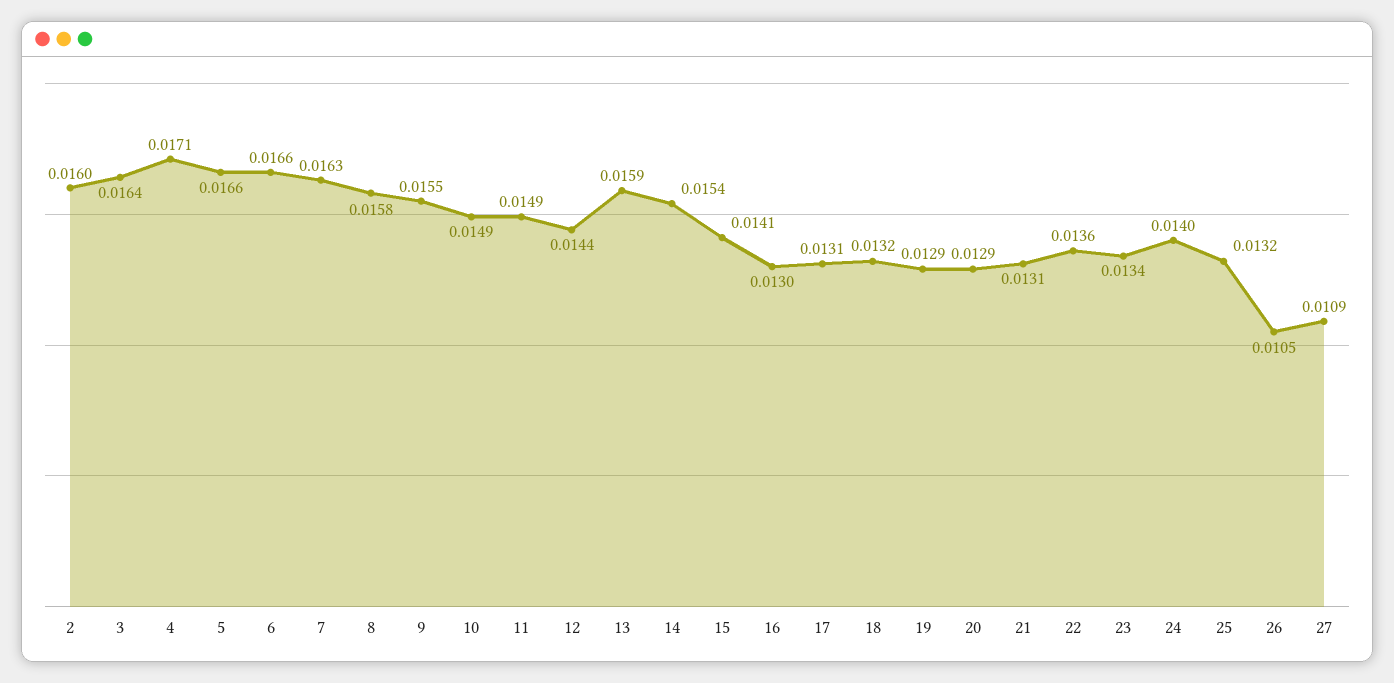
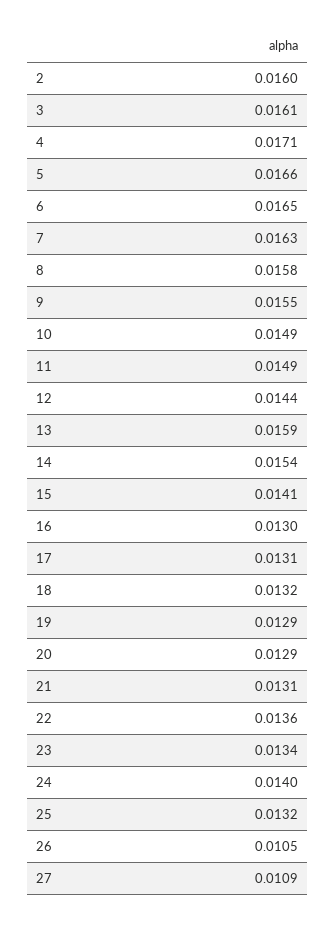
3: 0.0164 -> 0.0161
6: 0.0166 -> 0.0165

